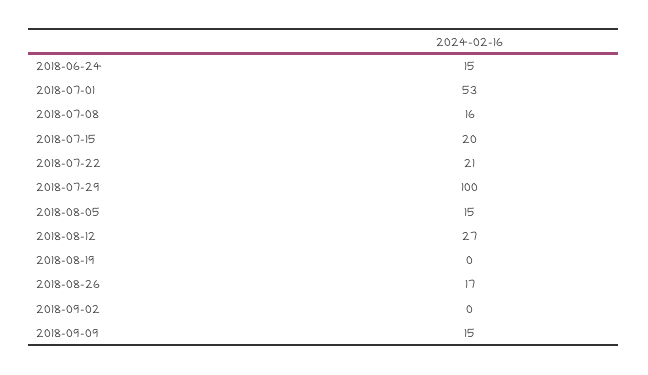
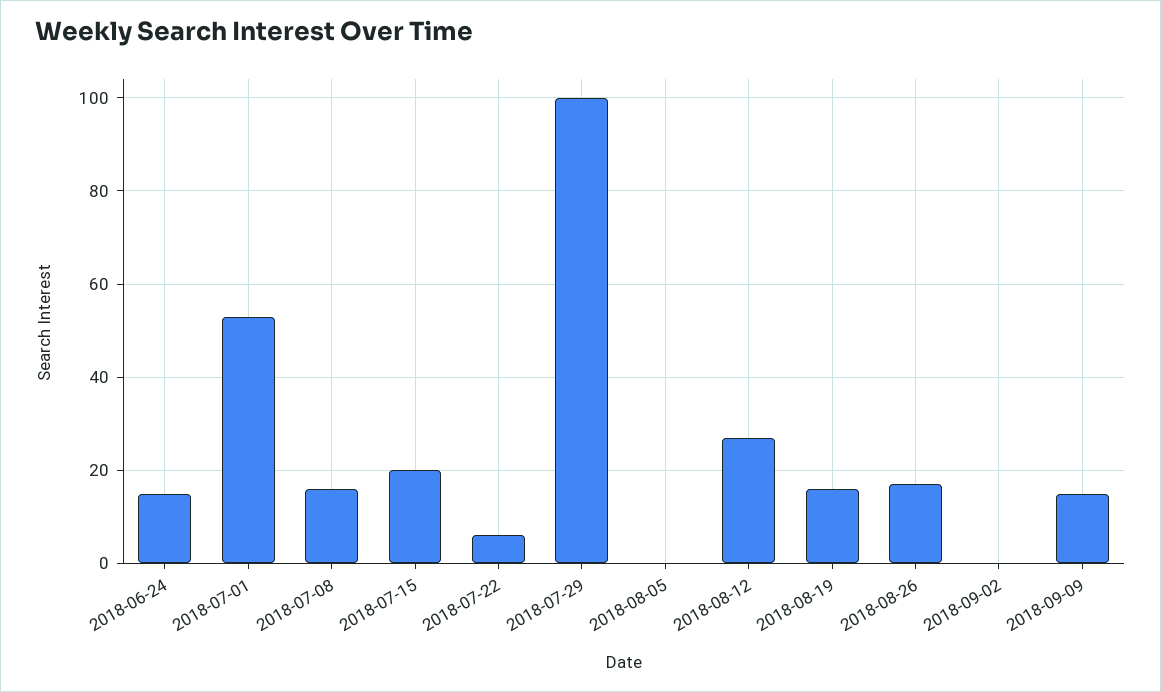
2018-07-22: 21 -> 5
2018-08-05: 15 -> 0
2018-08-19: 0 -> 15

